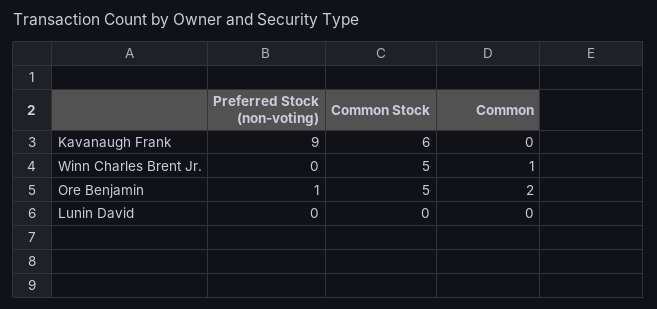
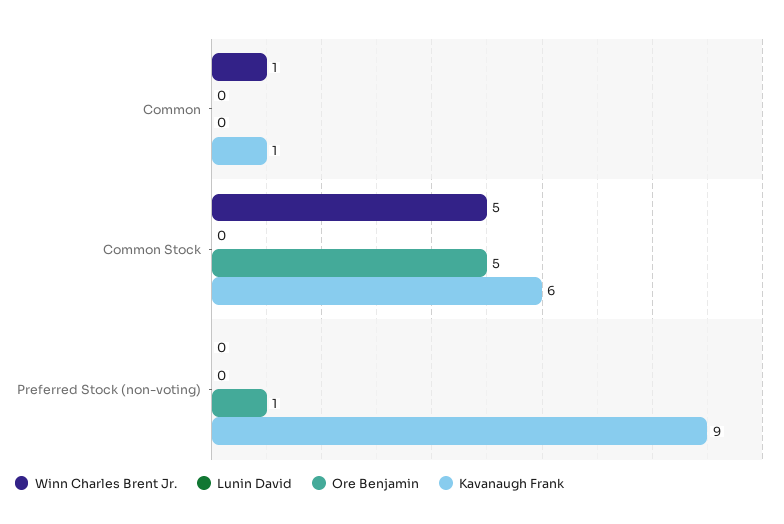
Kavanaugh Frank, Common: 0 -> 1
Ore Benjamin, Common: 2 -> 0

